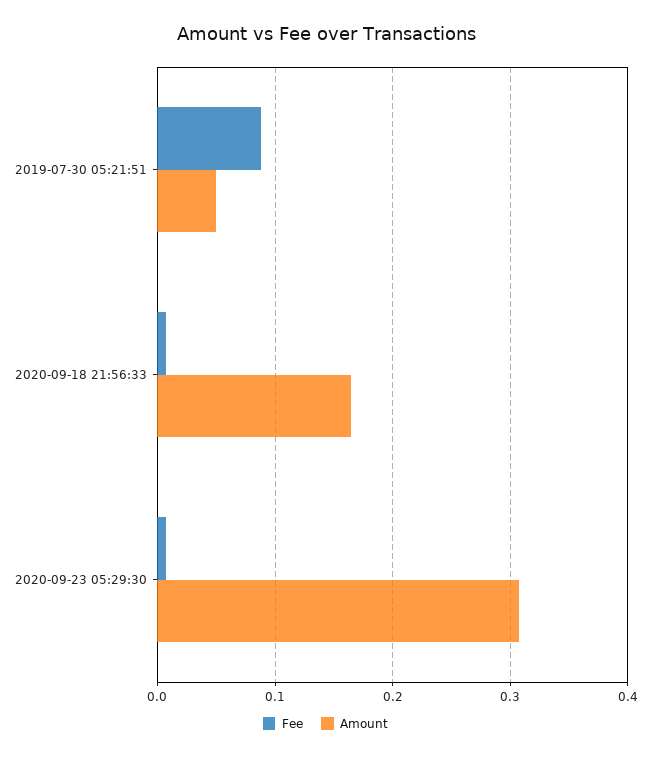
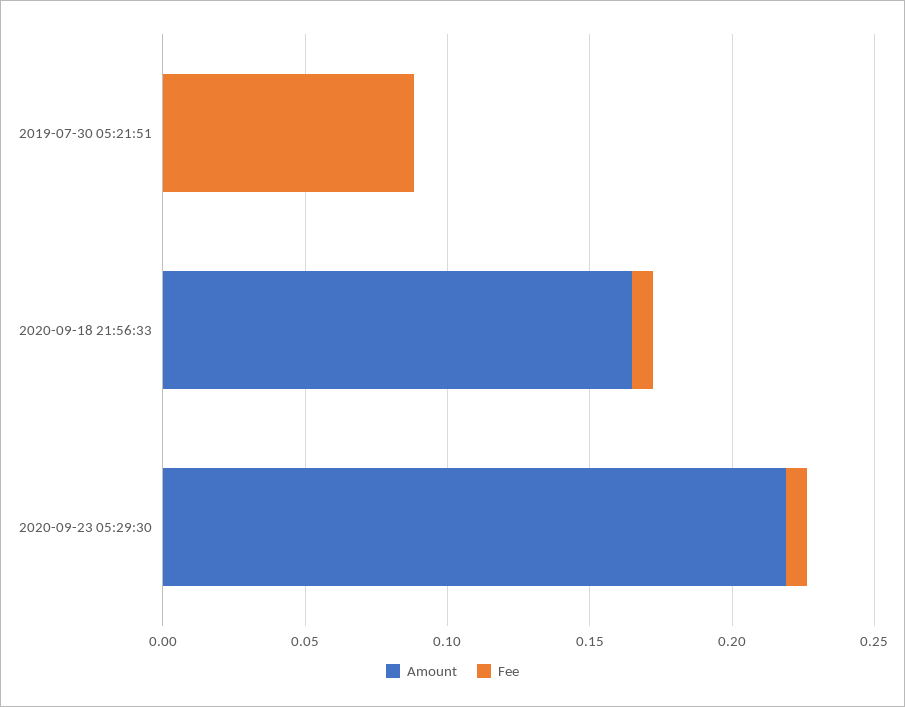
Amount, 2019-07-30 05:21:51: 0.05 -> 0
Amount, 2020-09-23 05:29:30: 0.31 -> 0.22

